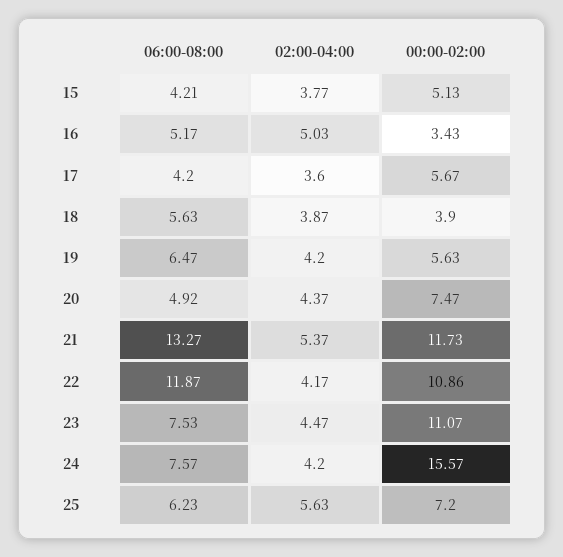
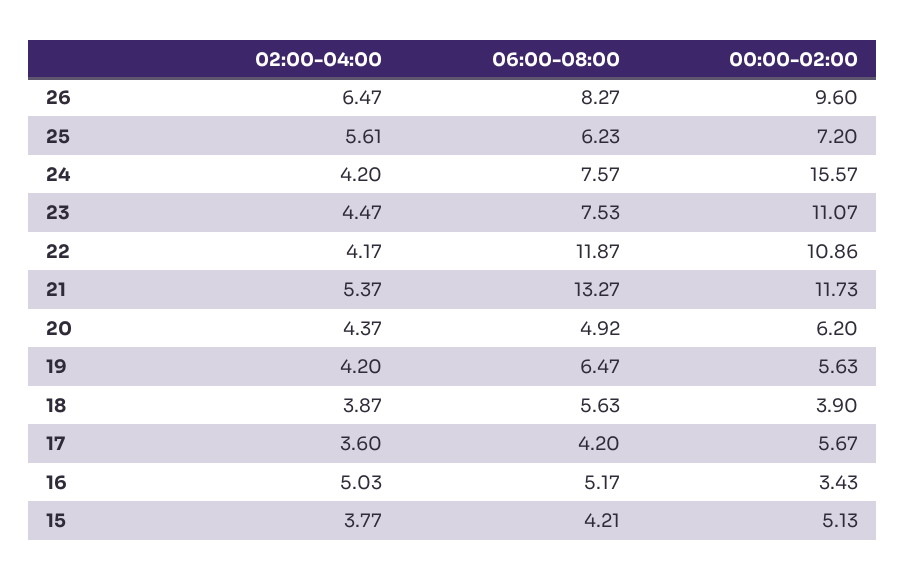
00:00-02:00, 20: 7.47 -> 6.2
02:00-04:00, 25: 5.63 -> 5.61
02:00-04:00, 26: none -> 6.47
06:00-08:00, 26: none -> 8.27
00:00-02:00, 26: none -> 9.6

